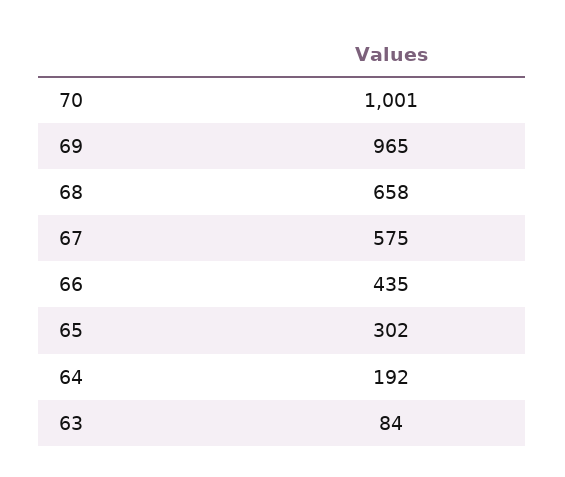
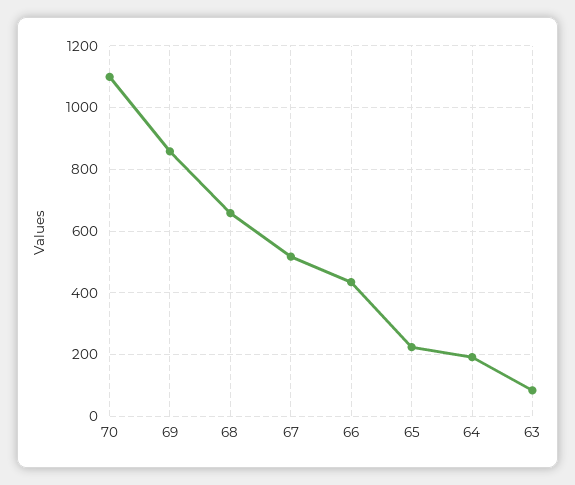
70: 1001 -> 1100
69: 965 -> 860
67: 575 -> 520
65: 302 -> 220

